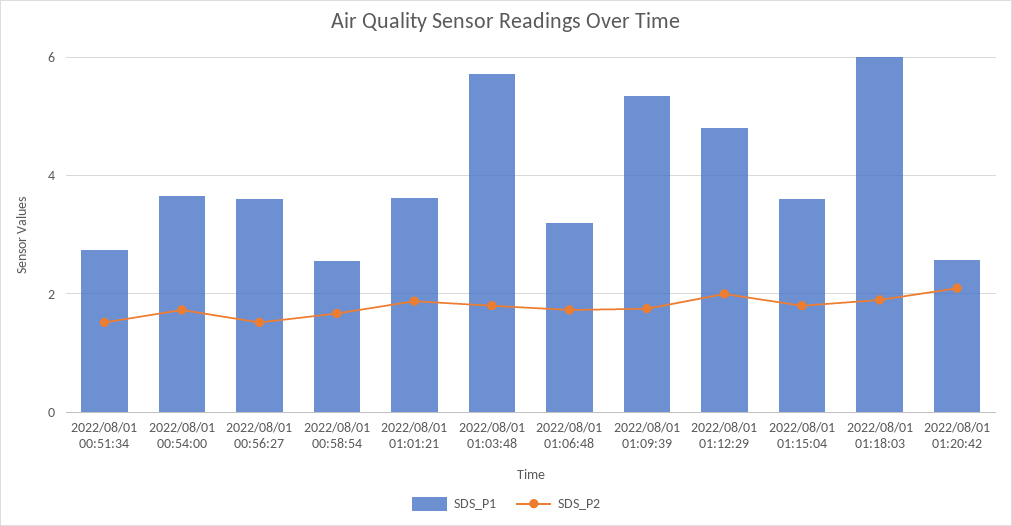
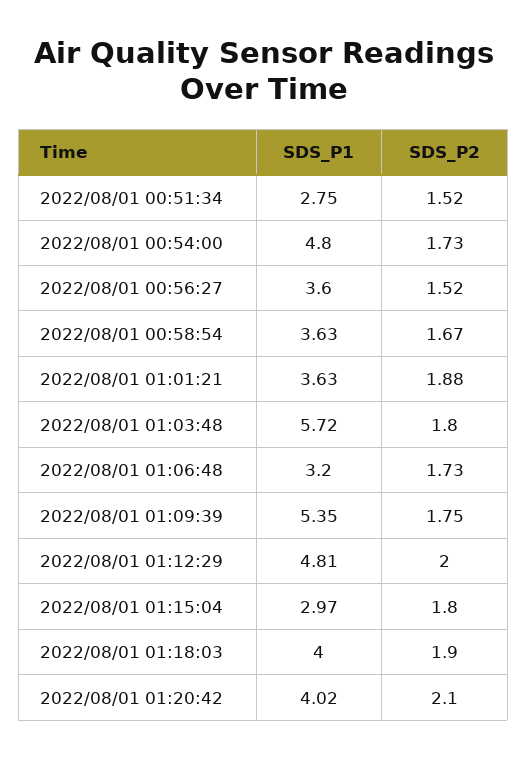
SDS_P1, 2022/08/01 00:54:00: 3.6 -> 4.8
SDS_P1, 2022/08/01 00:58:54: 2.6 -> 3.63
SDS_P1, 2022/08/01 01:15:04: 3.6 -> 2.97
SDS_P1, 2022/08/01 01:18:03: 6 -> 4
SDS_P1, 2022/08/01 01:20:42: 2.6 -> 4.02

